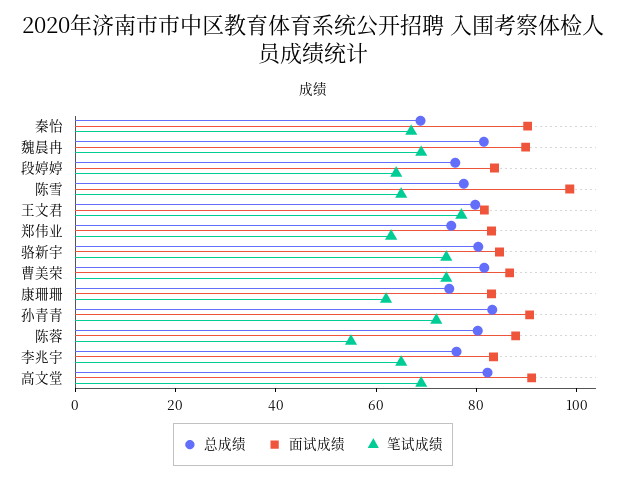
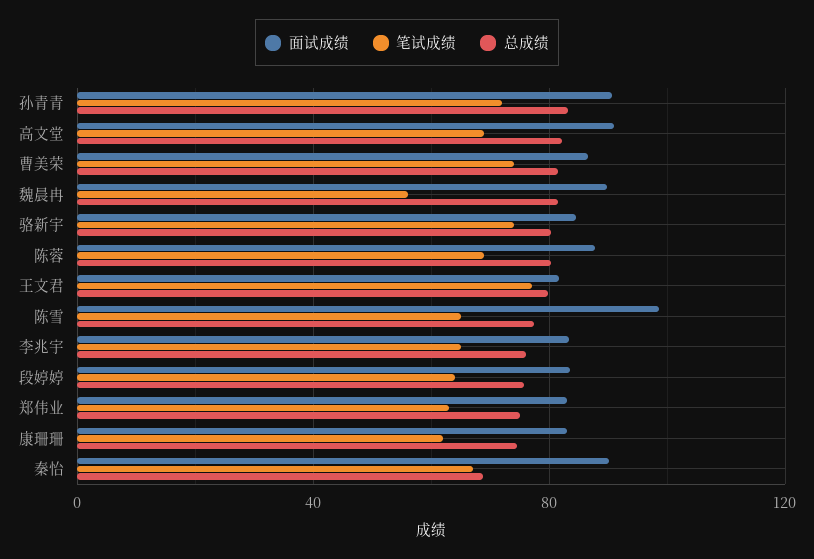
笔试成绩, 魏晨冉: 70 -> 55
笔试成绩, 陈蓉: 55 -> 70

